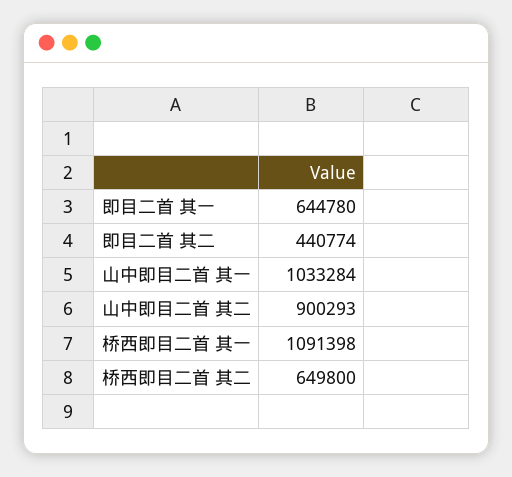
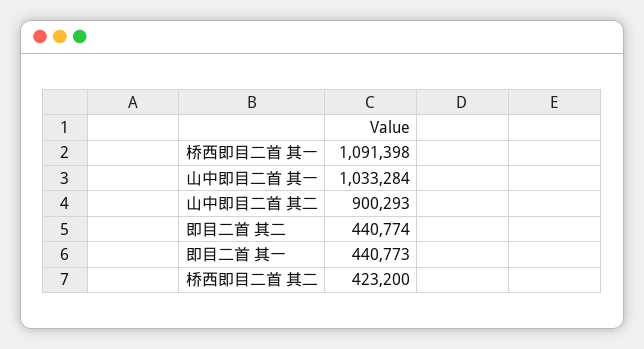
即目二首 其一: 644780 -> 440773
桥西即目二首 其二: 649800 -> 423200

